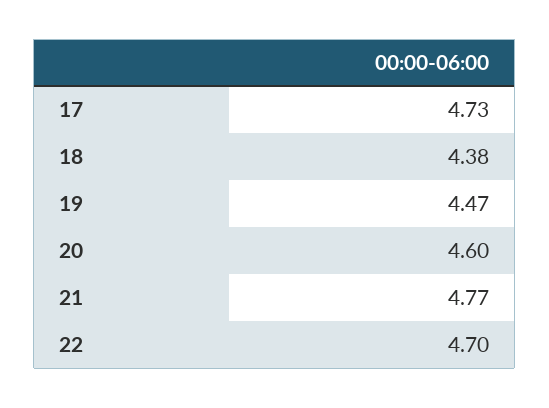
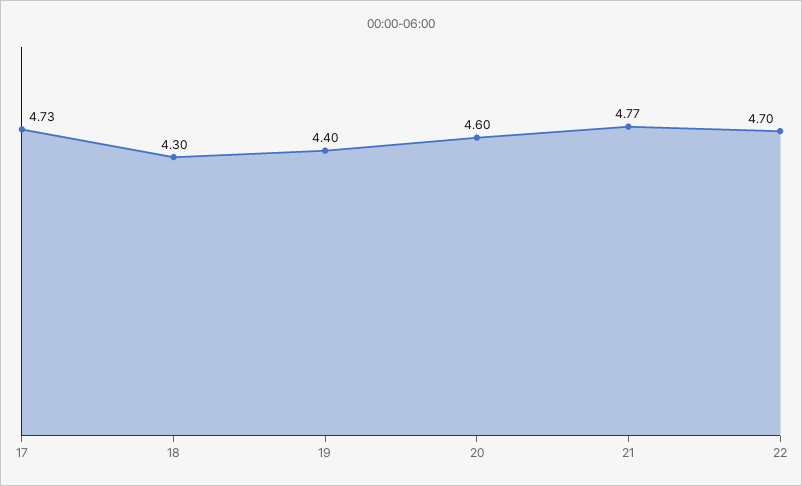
18: 4.38 -> 4.3
19: 4.47 -> 4.4

